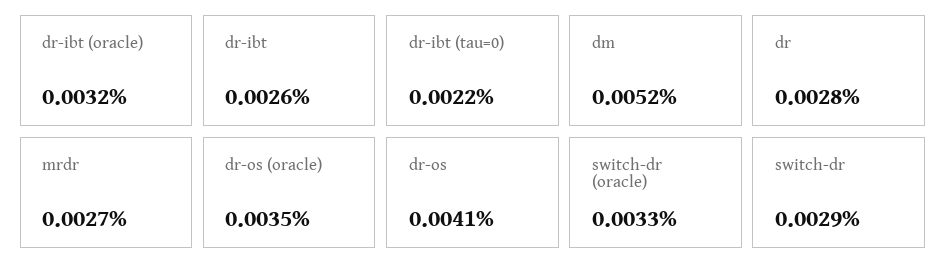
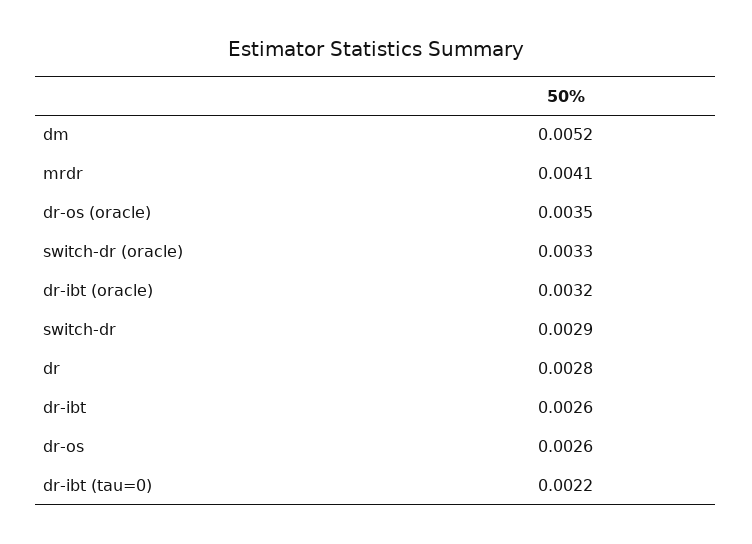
mrdr: 0.0027 -> 0.0041
dr-os: 0.0041 -> 0.0026

